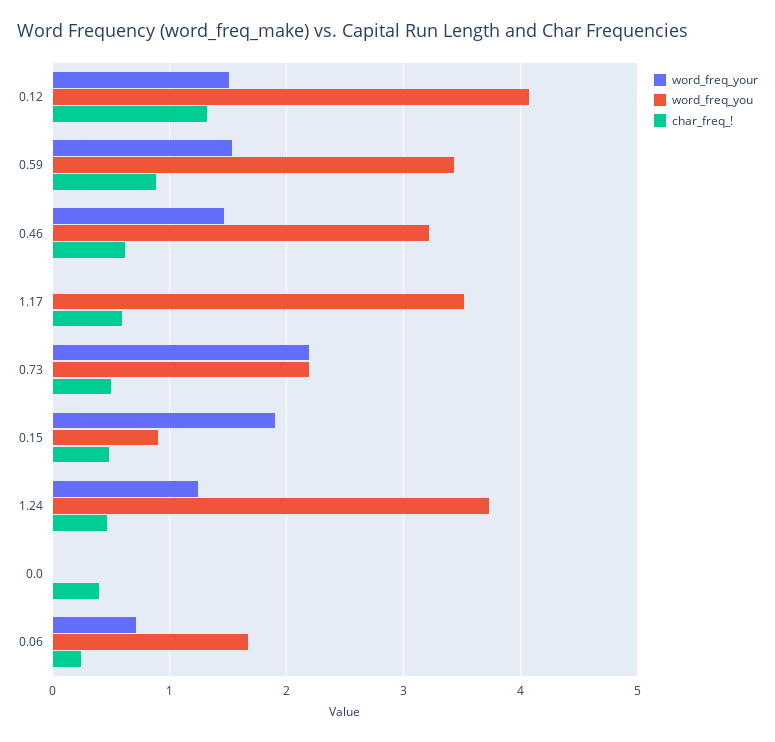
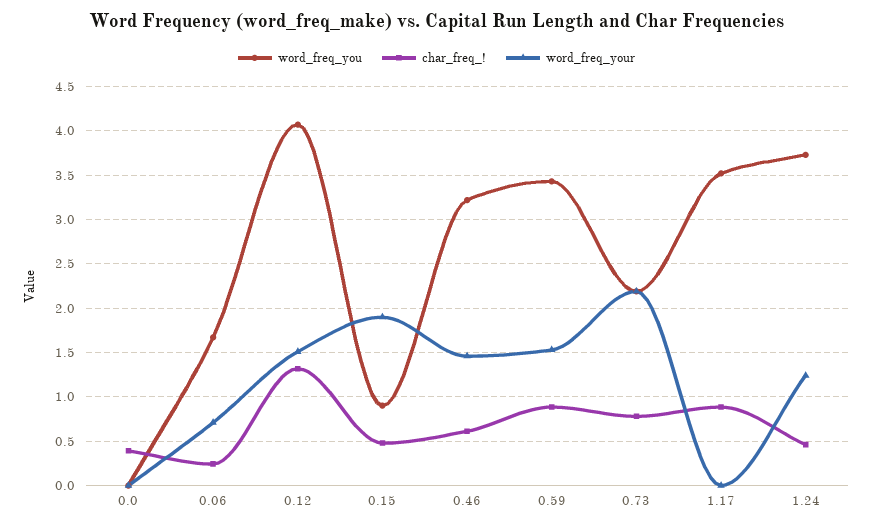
char_freq_!, 1.17: 0.6 -> 0.9
char_freq_!, 0.73: 0.5 -> 0.8

